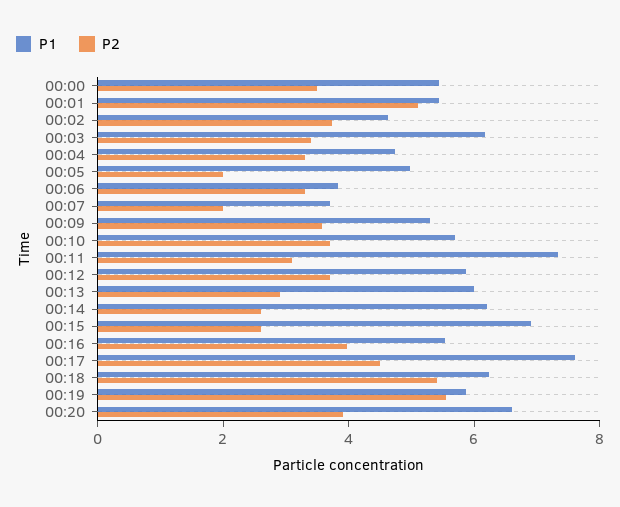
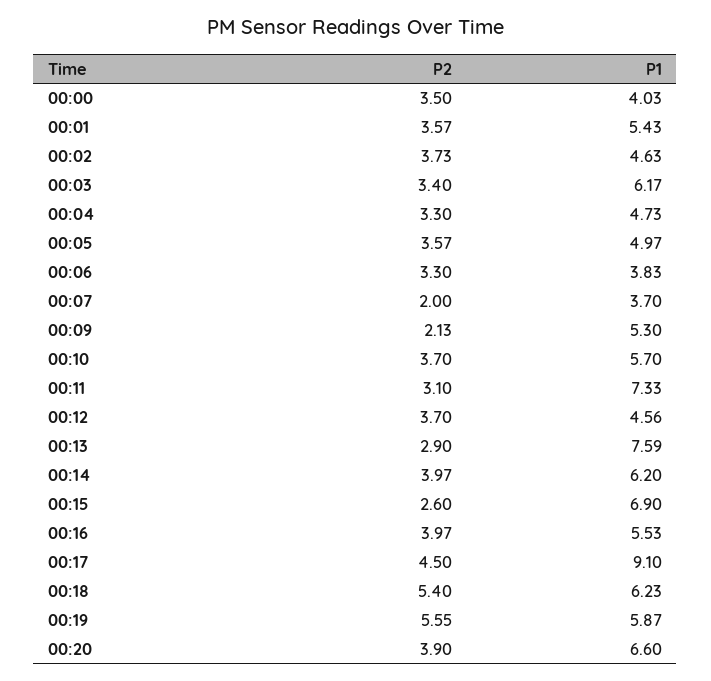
P1, 00:00: 5.5 -> 4.03
P2, 00:01: 5 -> 3.57
P2, 00:05: 2 -> 3.57
P2, 00:09: 3.5 -> 2.13
P1, 00:12: 6 -> 4.56
P1, 00:13: 6 -> 7.59
P2, 00:14: 2.5 -> 3.97
P1, 00:17: 7.5 -> 9.1

